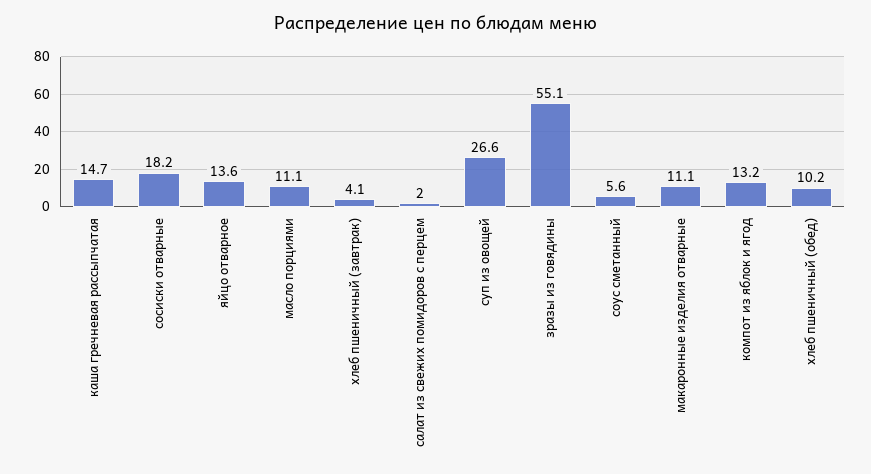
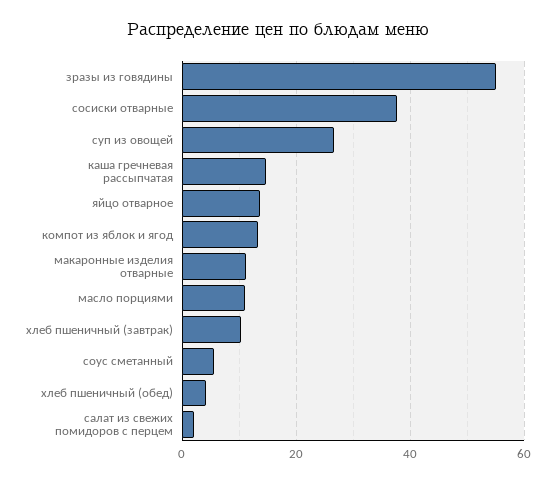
сосиски отварные: 18.2 -> 38
хлеб пшеничный (завтрак): 4.1 -> 10
хлеб пшеничный (обед): 10.2 -> 4

